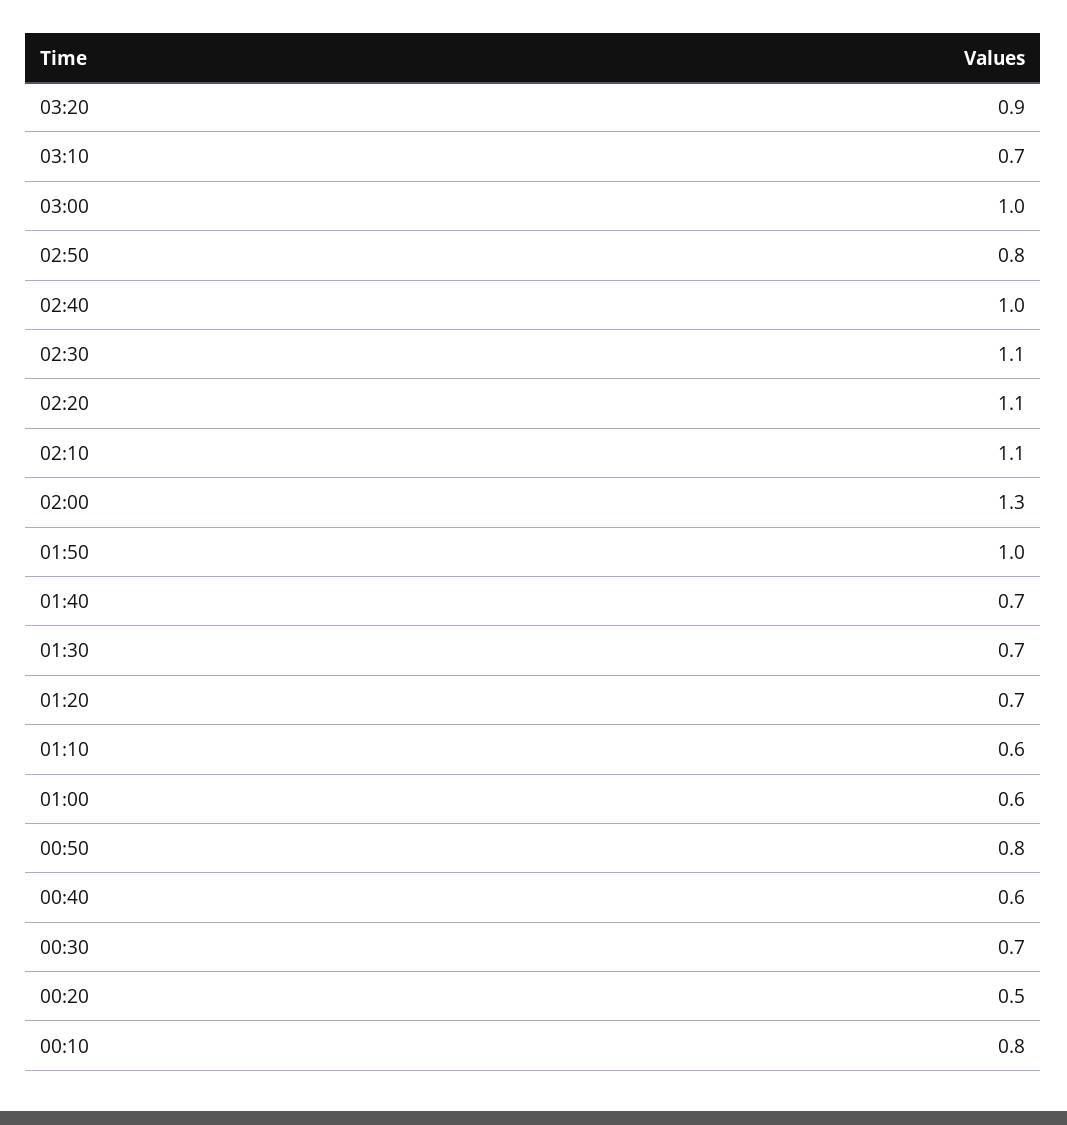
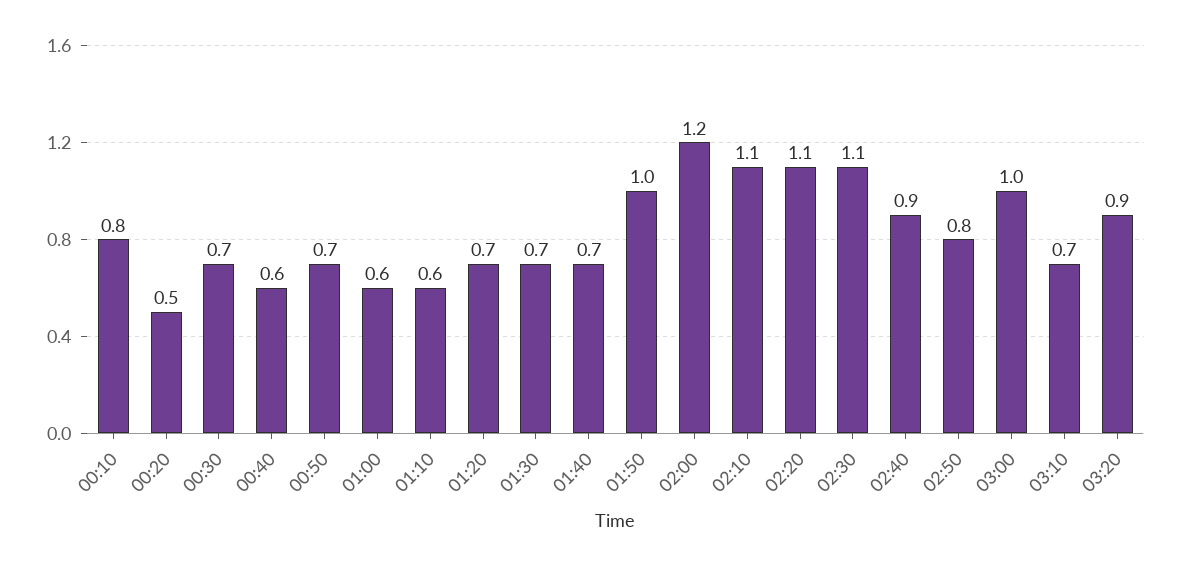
02:40: 1 -> 0.9
02:00: 1.3 -> 1.2
00:50: 0.8 -> 0.7

